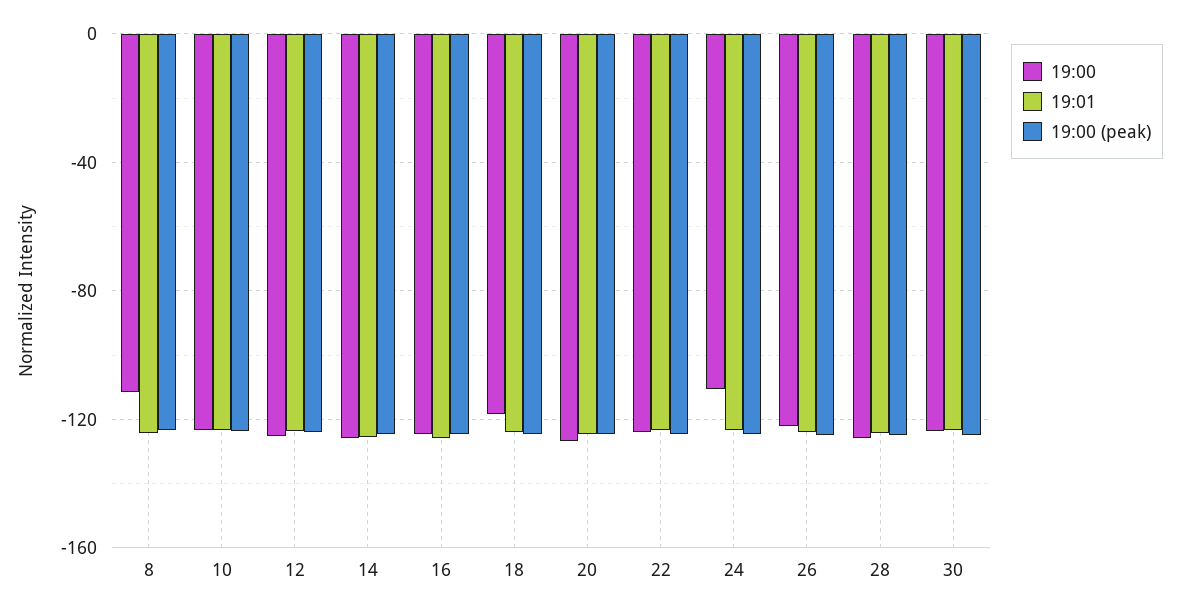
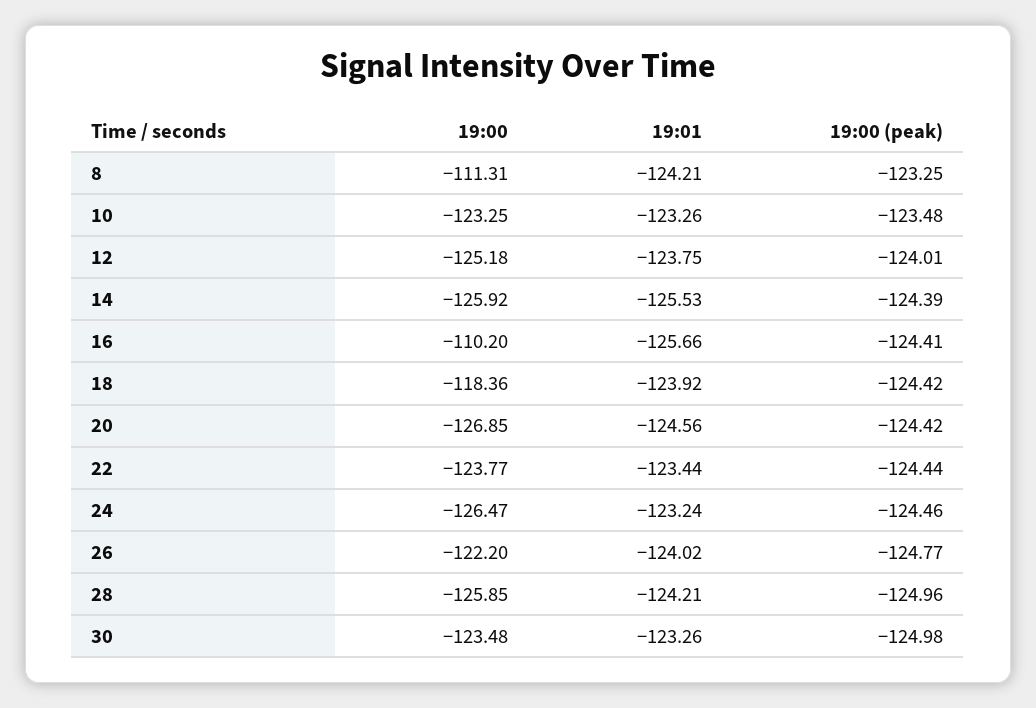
19:00, 16: -125 -> -110.2
19:00, 24: -110 -> -126.47

